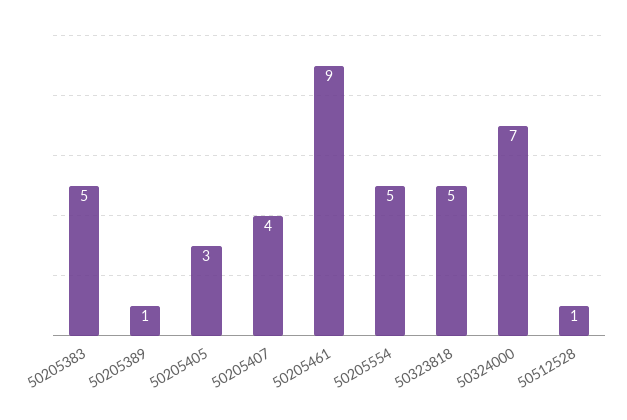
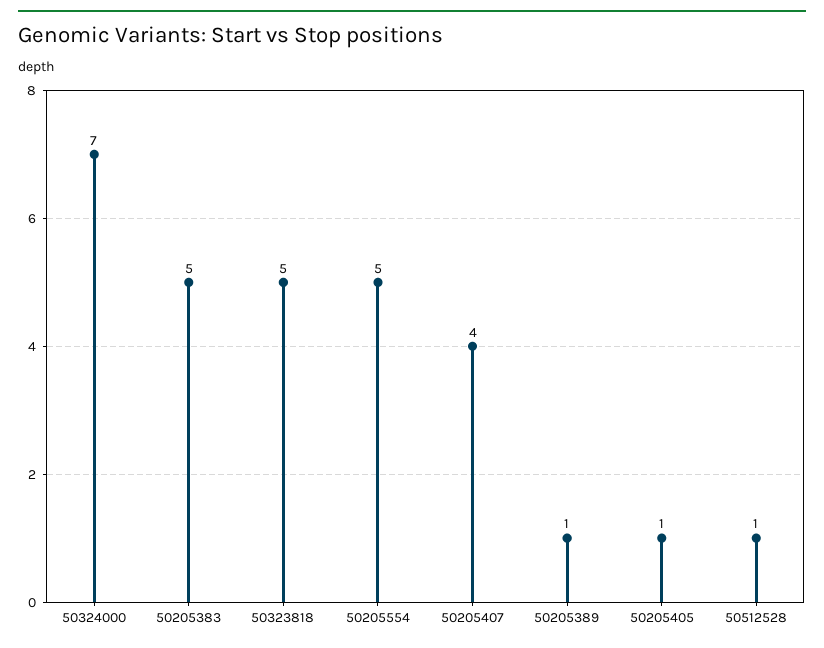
50205405: 3 -> 1
50205461: 9 -> none

